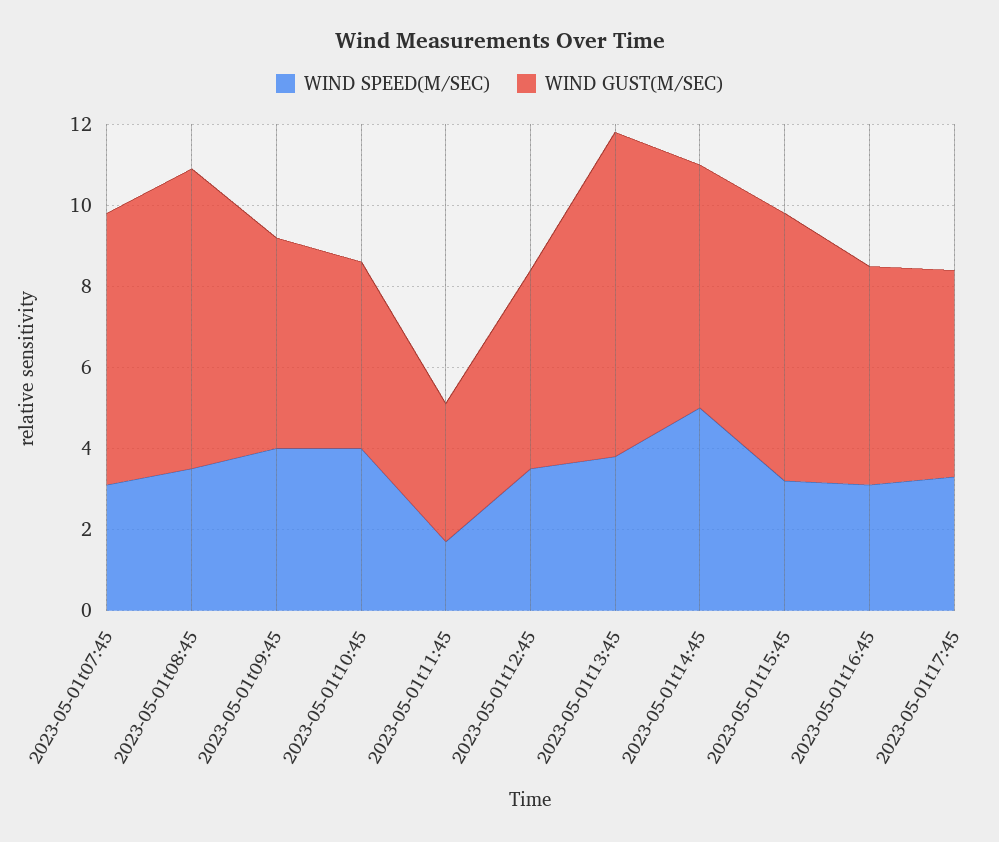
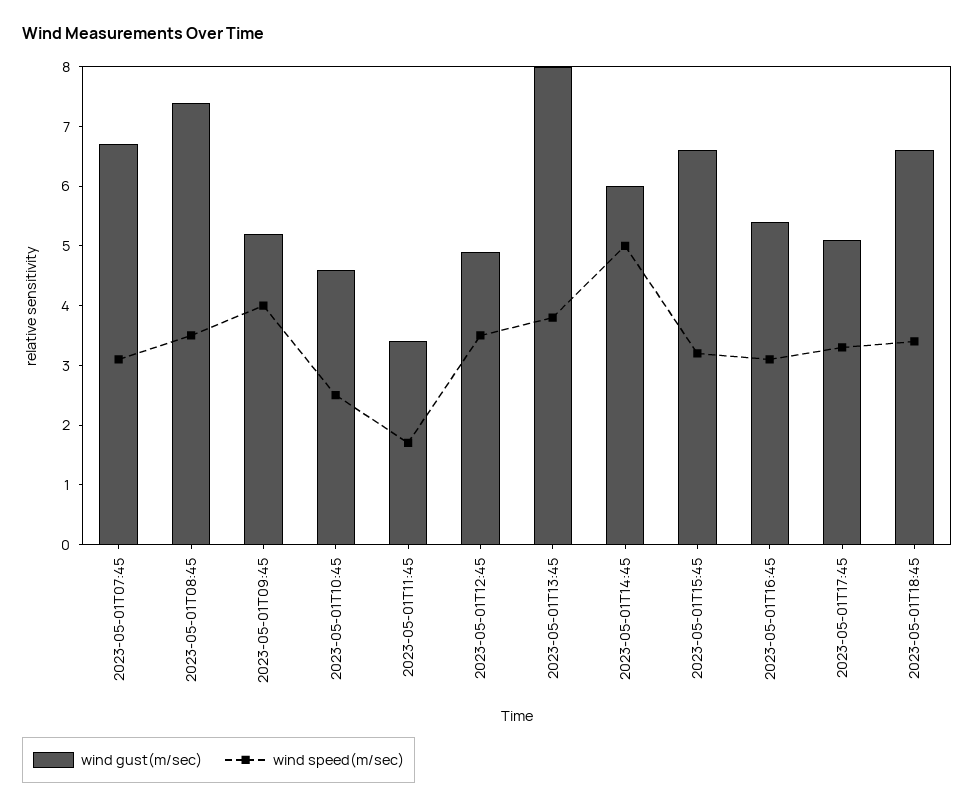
WIND SPEED(M/SEC), 2023-05-01t10:45: 4 -> 2.5
WIND GUST(M/SEC), 2023-05-01T18:45: none -> 6.5
WIND SPEED(M/SEC), 2023-05-01T18:45: none -> 3.5

